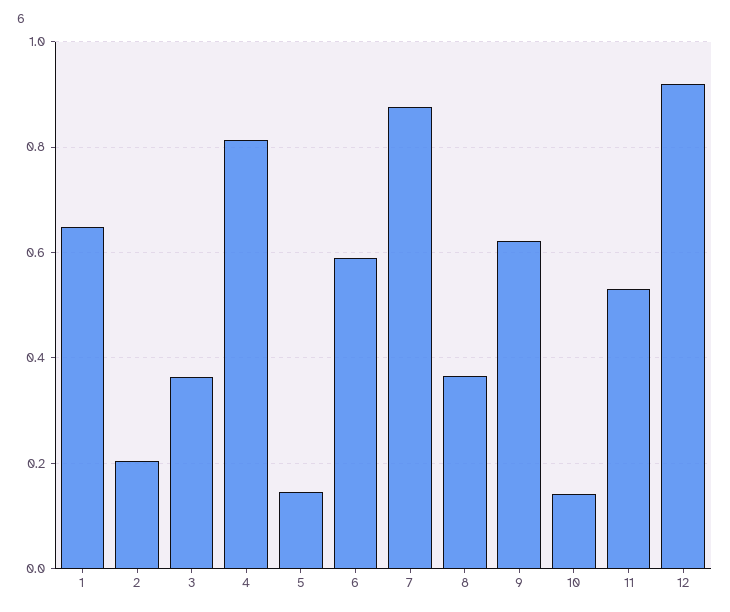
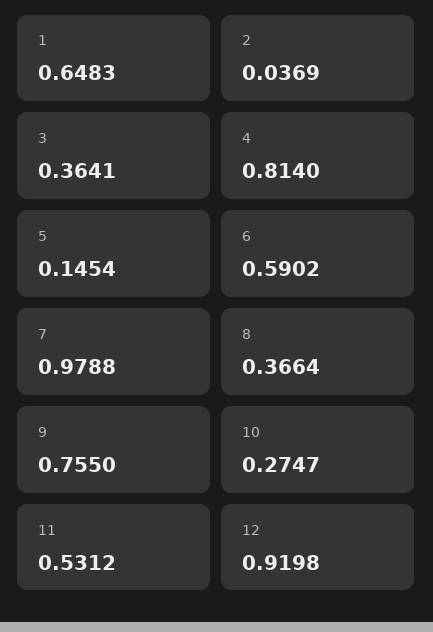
2: 0.2 -> 0.0369
7: 0.88 -> 0.9788
9: 0.62 -> 0.755
10: 0.14 -> 0.2747

